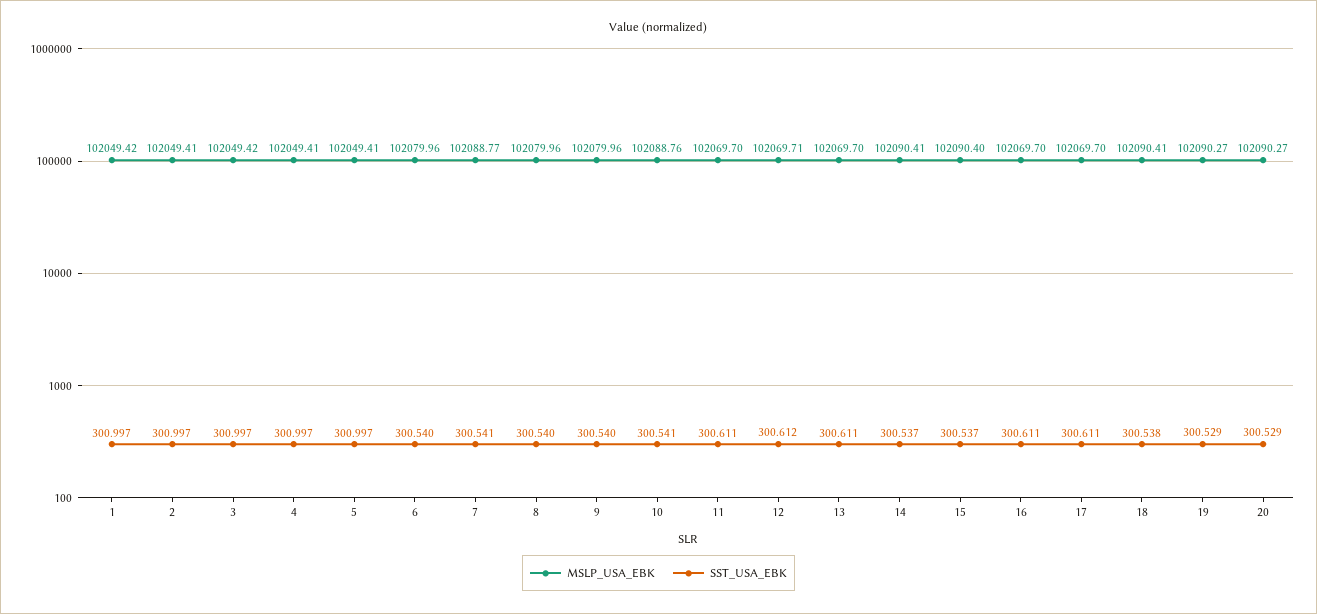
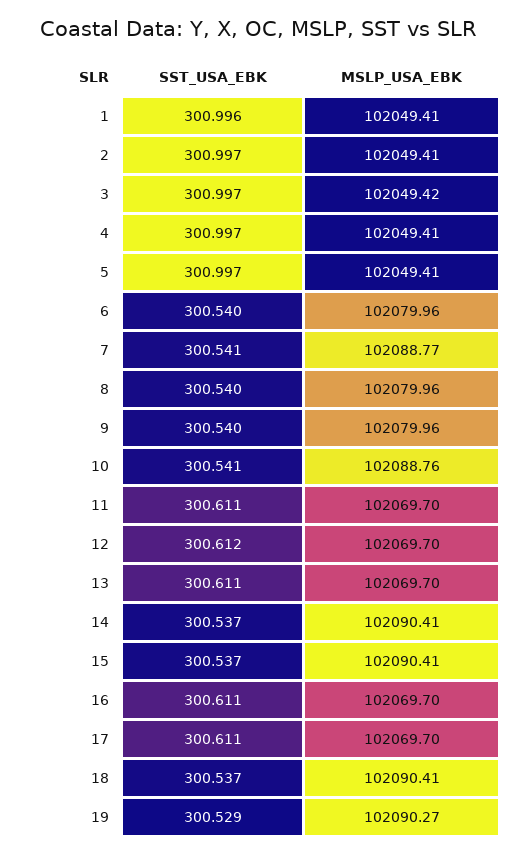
MSLP_USA_EBK, 1: 102049.42 -> 102049.41
SST_USA_EBK, 1: 300.997 -> 300.996
MSLP_USA_EBK, 12: 102069.71 -> 102069.7
MSLP_USA_EBK, 15: 102090.4 -> 102090.41
SST_USA_EBK, 18: 300.538 -> 300.537
MSLP_USA_EBK, 20: 102090.27 -> none
SST_USA_EBK, 20: 300.529 -> none

